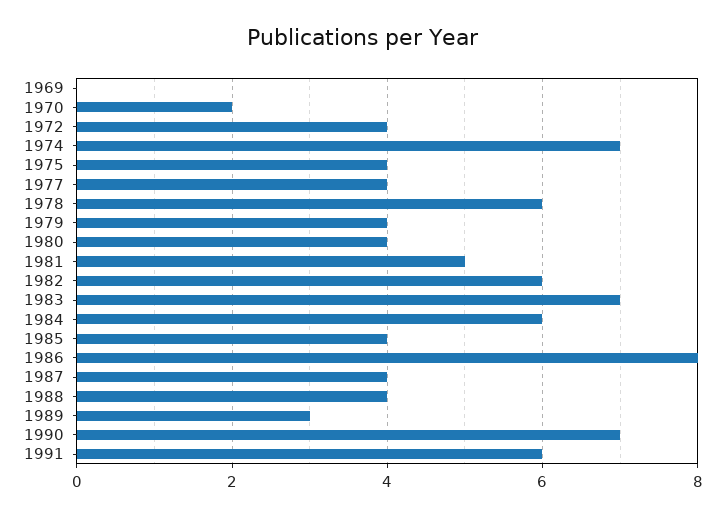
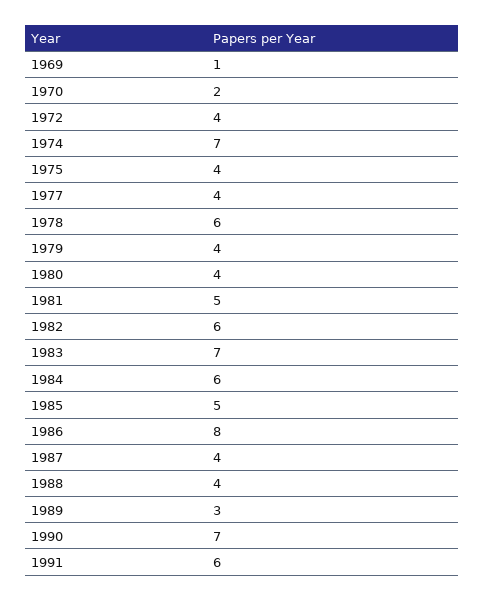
1969: 0 -> 1
1985: 4 -> 5

